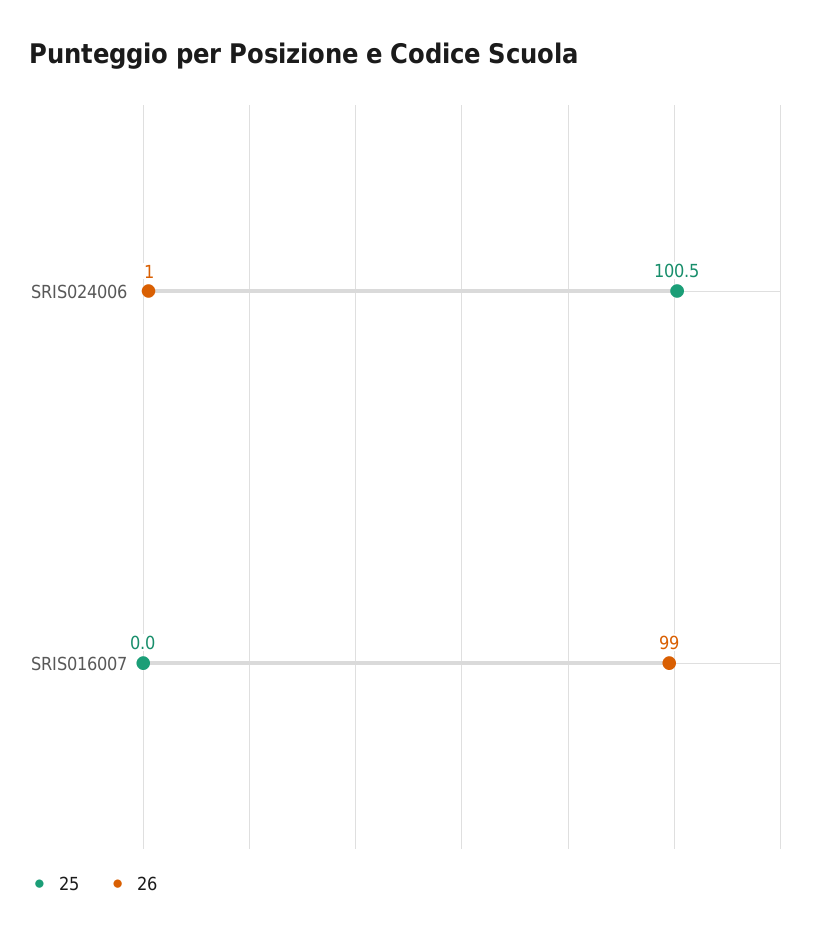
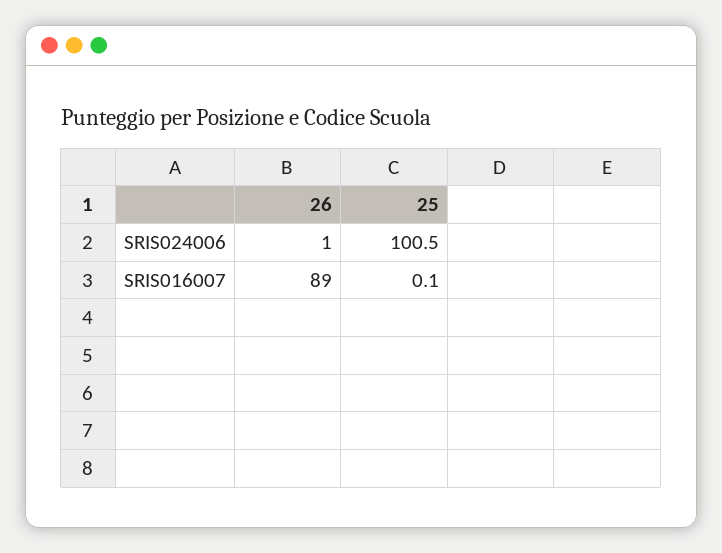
25, SRIS016007: 0 -> 0.1
26, SRIS016007: 99 -> 89

